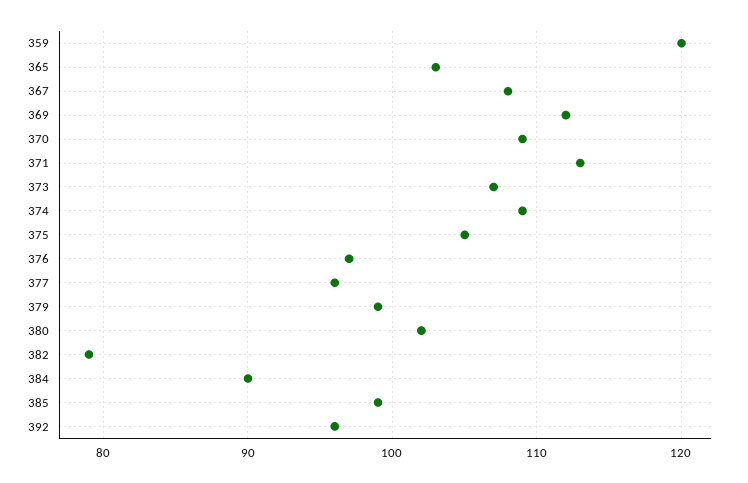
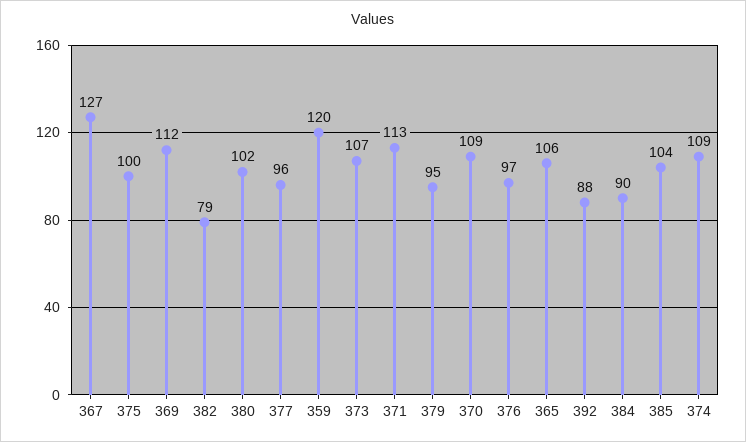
365: 103 -> 106
367: 108 -> 127
375: 105 -> 100
379: 99 -> 95
385: 99 -> 104
392: 96 -> 88

